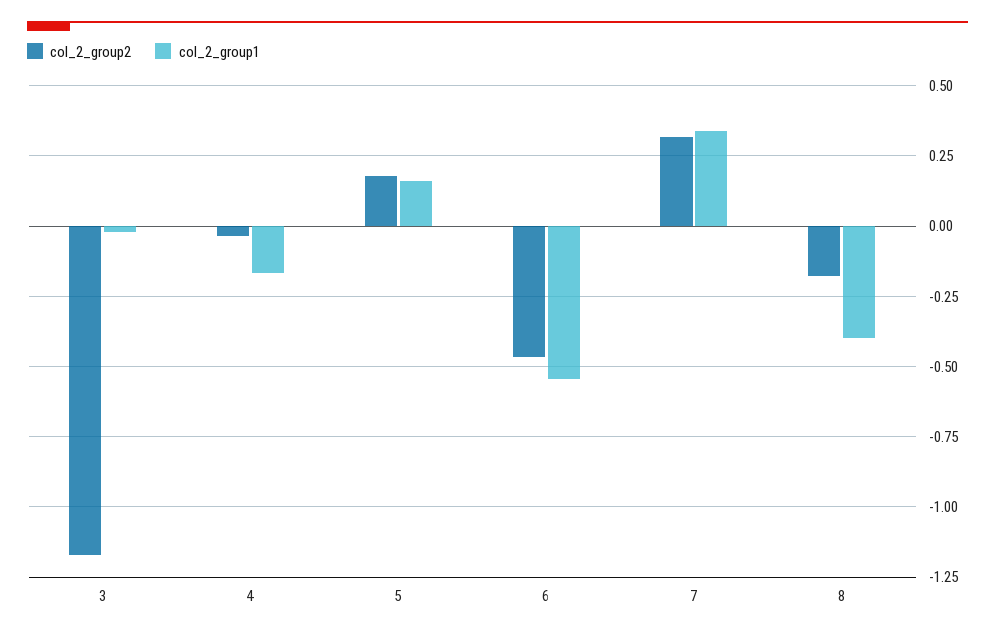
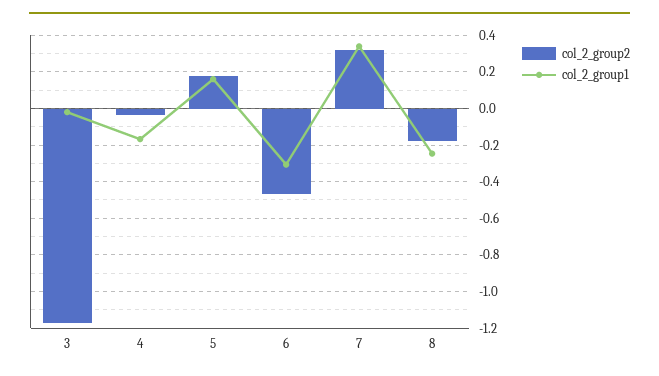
col_2_group1, 6: -0.55 -> -0.3
col_2_group1, 8: -0.4 -> -0.25

